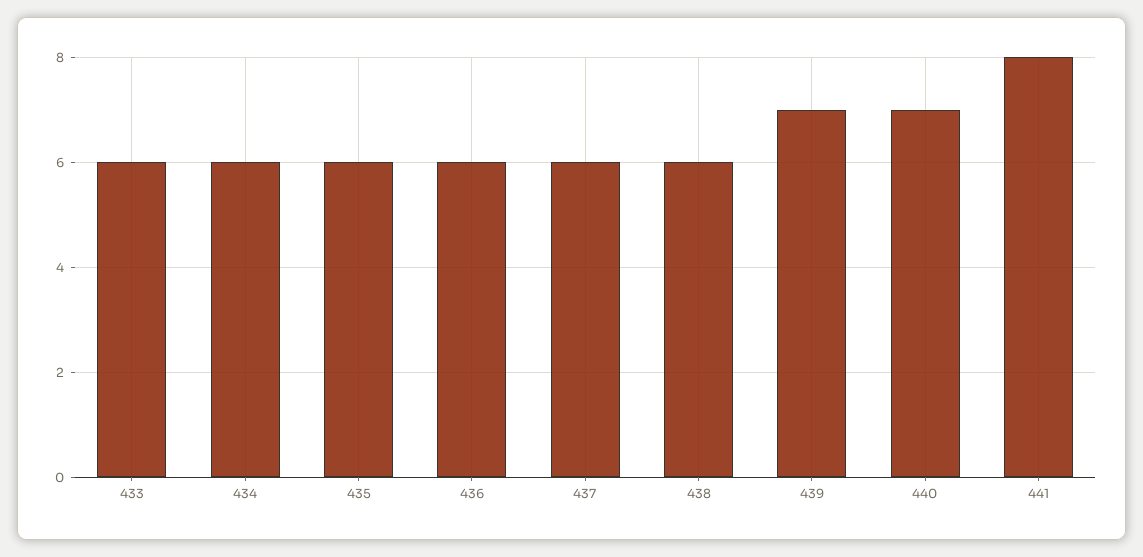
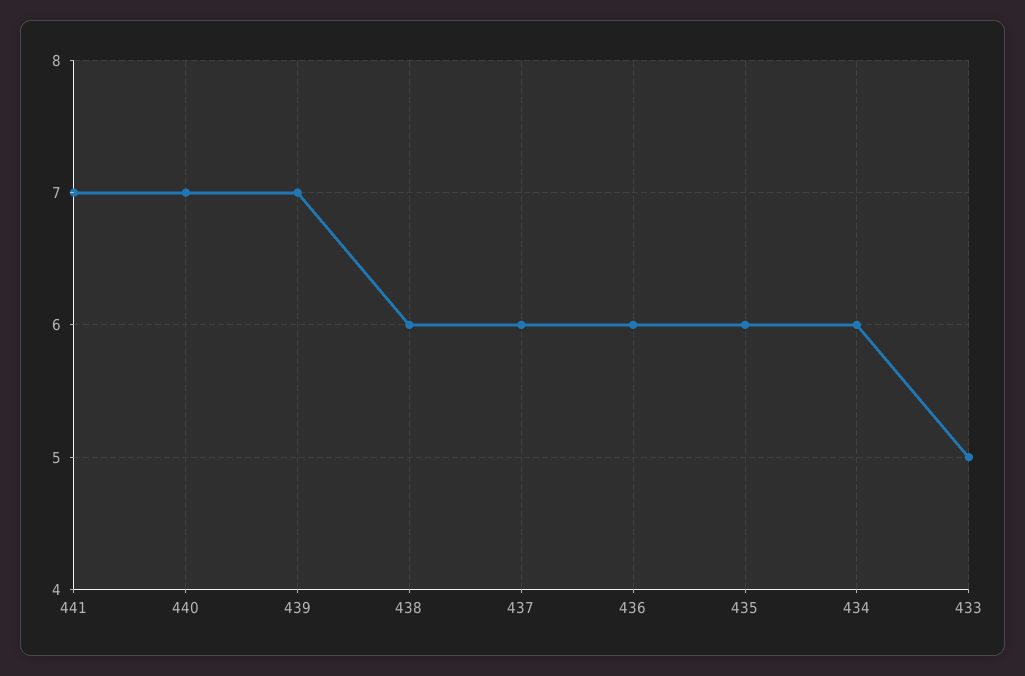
433: 6 -> 5
441: 8 -> 7

